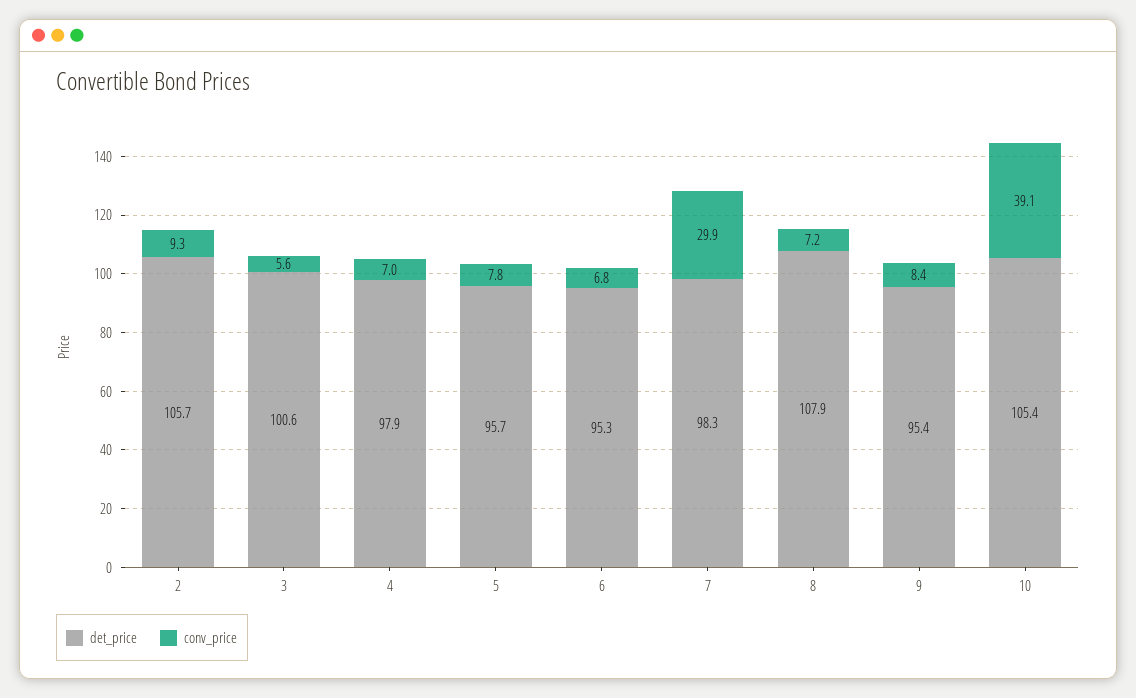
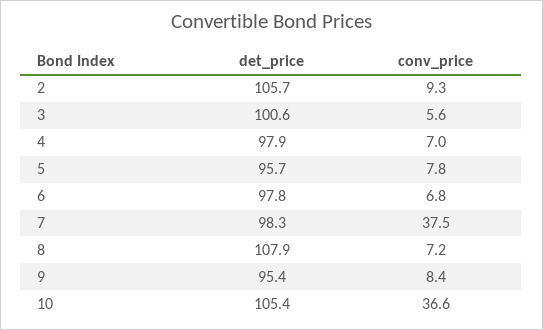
det_price, 6: 95.3 -> 97.8
conv_price, 7: 29.9 -> 37.5
conv_price, 10: 39.1 -> 36.6

